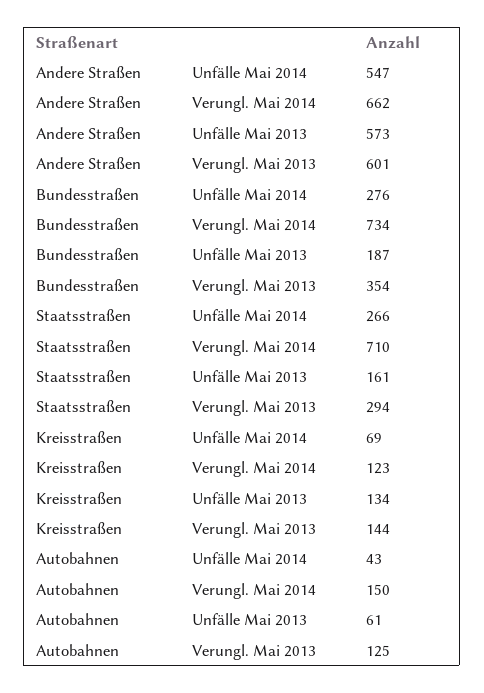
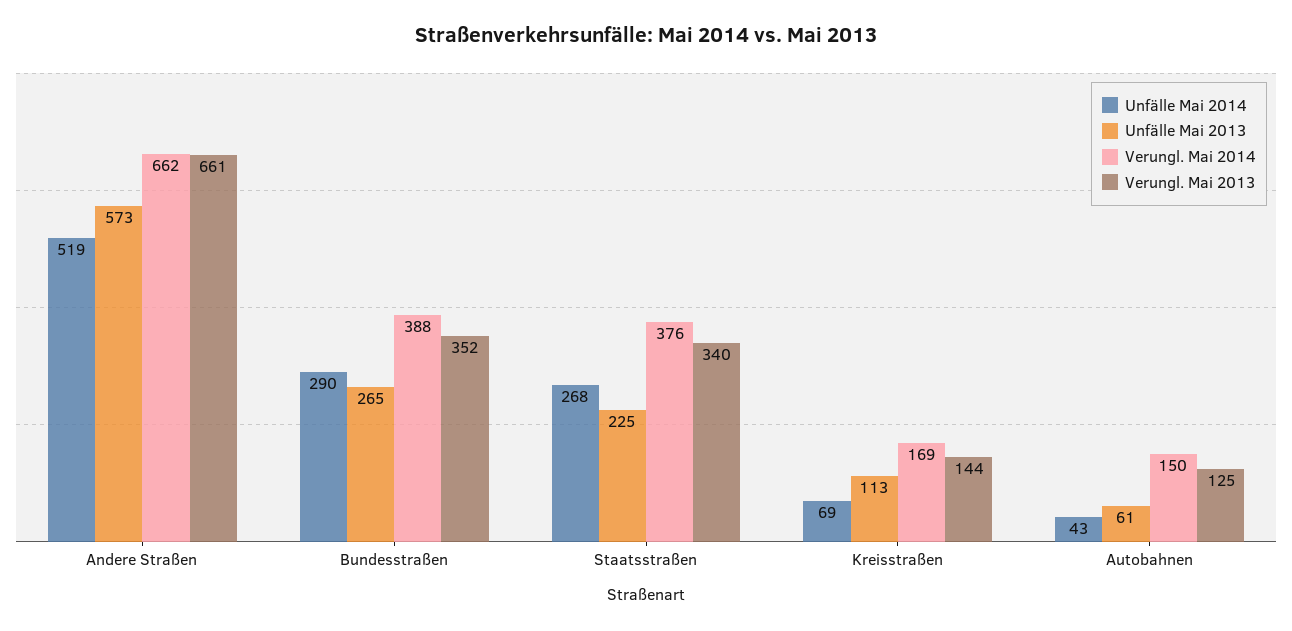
Unfälle Mai 2014, Andere Straßen: 547 -> 519
Verungl. Mai 2013, Andere Straßen: 601 -> 661
Unfälle Mai 2014, Bundesstraßen: 276 -> 290
Verungl. Mai 2014, Bundesstraßen: 734 -> 388
Unfälle Mai 2013, Bundesstraßen: 187 -> 265
Verungl. Mai 2013, Bundesstraßen: 354 -> 352
Unfälle Mai 2014, Staatsstraßen: 266 -> 268
Verungl. Mai 2014, Staatsstraßen: 710 -> 376
Unfälle Mai 2013, Staatsstraßen: 161 -> 225
Verungl. Mai 2013, Staatsstraßen: 294 -> 340
Verungl. Mai 2014, Kreisstraßen: 123 -> 169
Unfälle Mai 2013, Kreisstraßen: 134 -> 113

